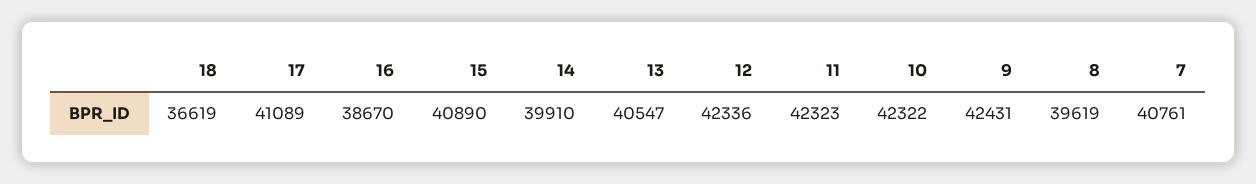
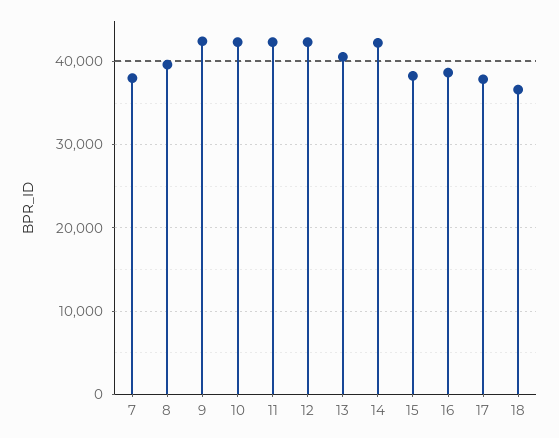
17: 41089 -> 38000
15: 40890 -> 38000
14: 39910 -> 42000
7: 40761 -> 38000

